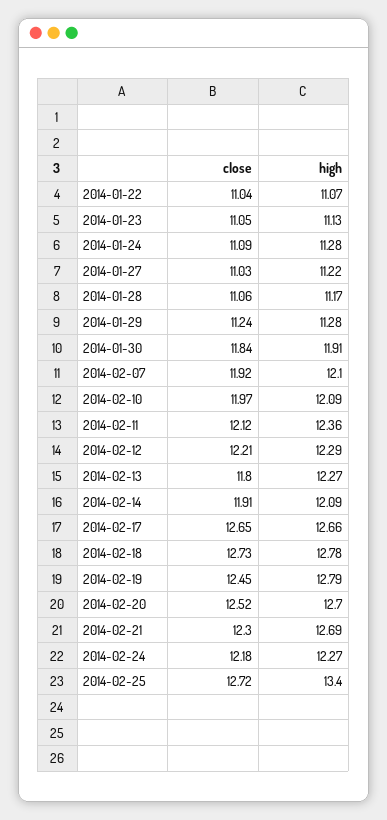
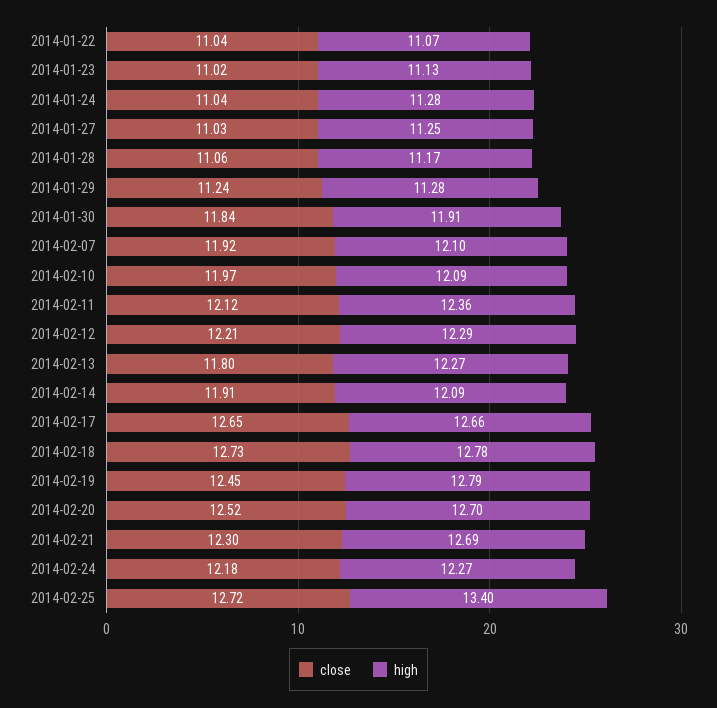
close, 2014-01-23: 11.05 -> 11.02
close, 2014-01-24: 11.09 -> 11.04
high, 2014-01-27: 11.22 -> 11.25

